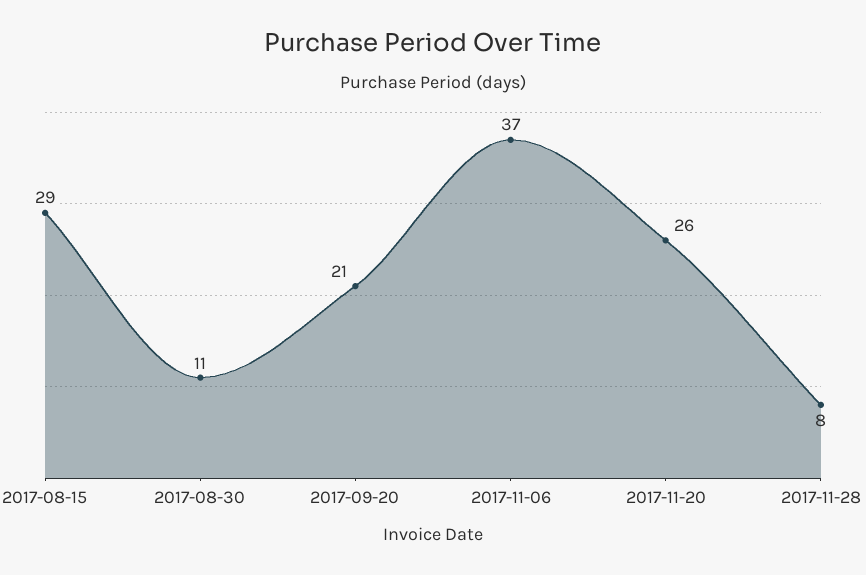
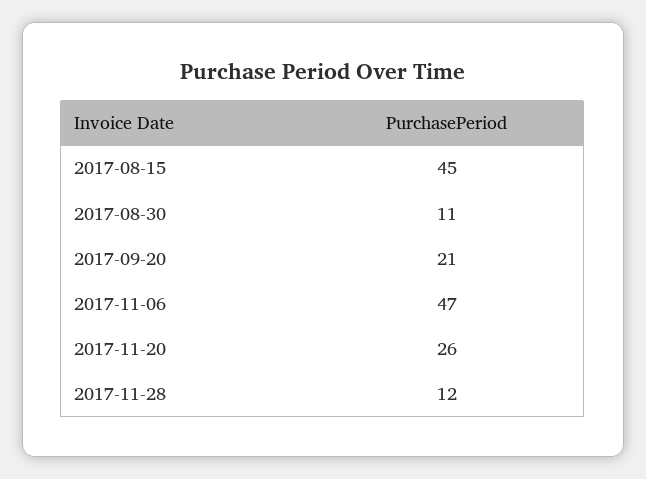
2017-08-15: 29 -> 45
2017-11-06: 37 -> 47
2017-11-28: 8 -> 12

